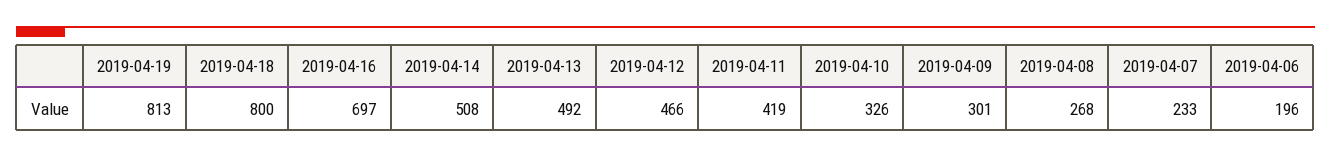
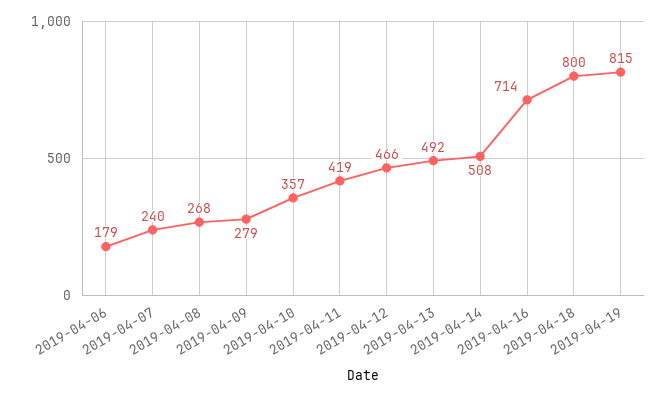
2019-04-19: 813 -> 815
2019-04-16: 697 -> 714
2019-04-10: 326 -> 357
2019-04-09: 301 -> 279
2019-04-07: 233 -> 240
2019-04-06: 196 -> 179

